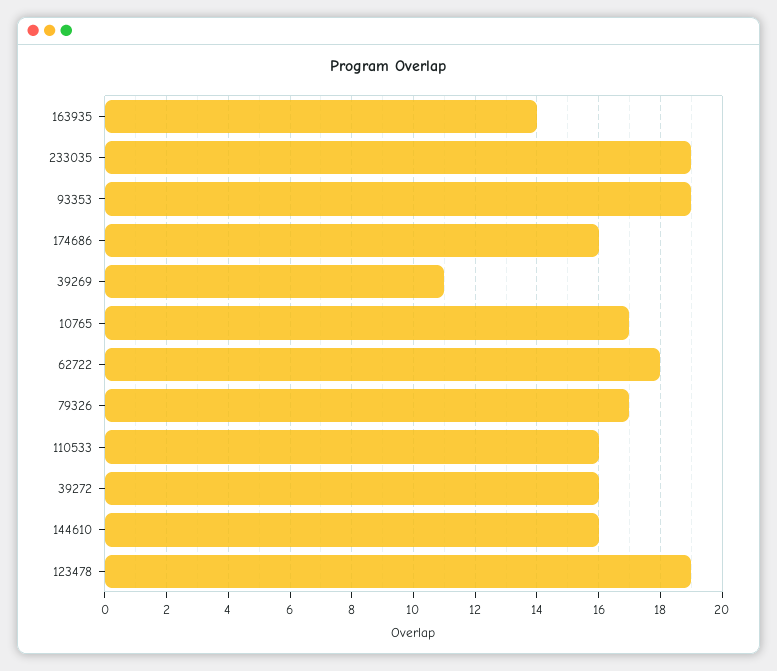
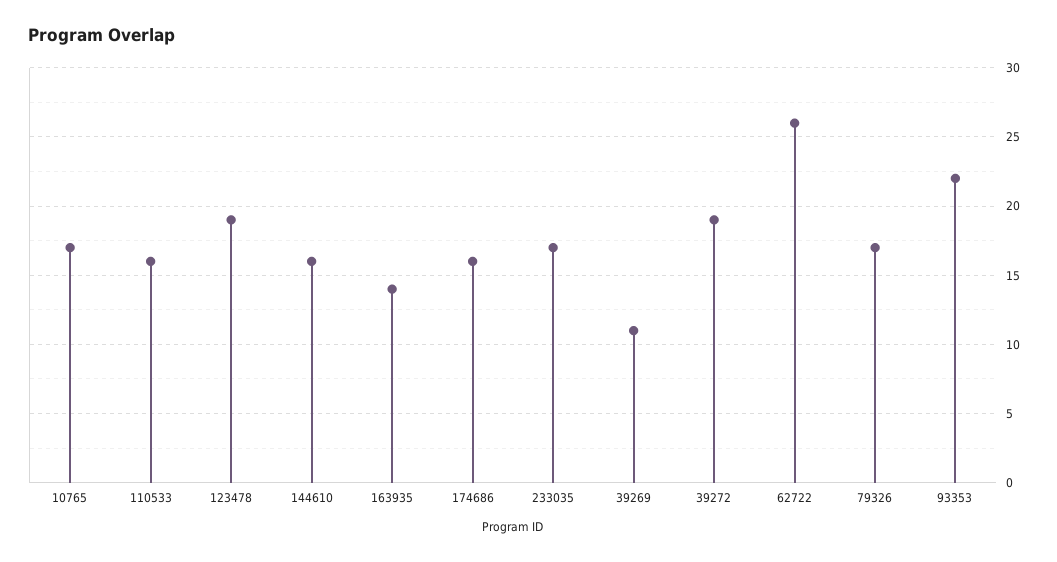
233035: 19 -> 17
93353: 19 -> 22
62722: 18 -> 26
39272: 16 -> 19

